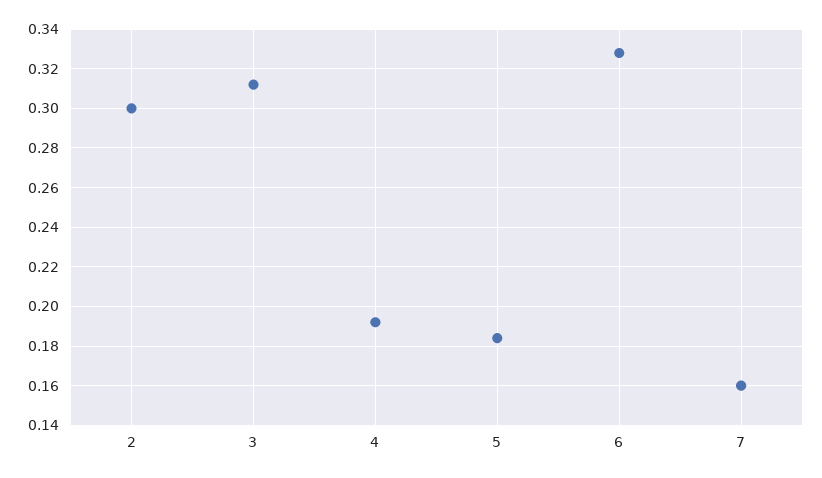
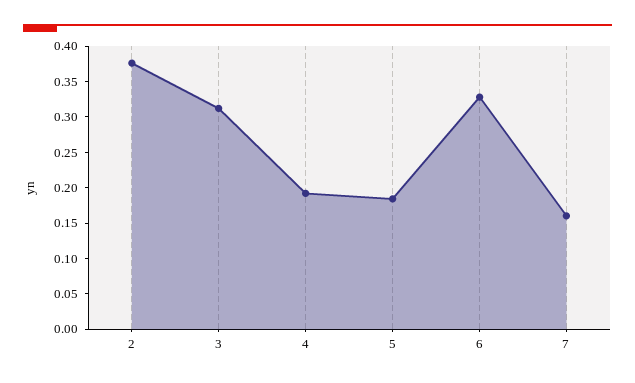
2: 0.3 -> 0.375

